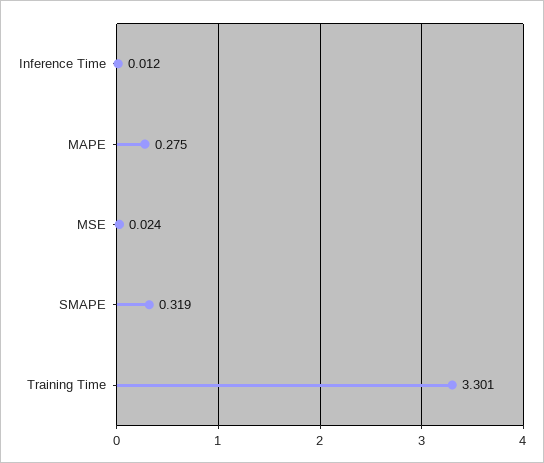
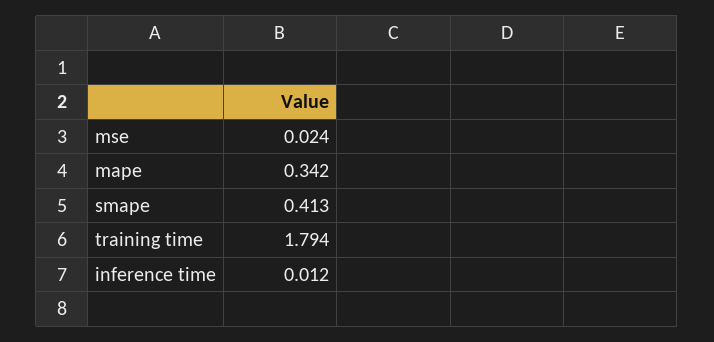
MAPE: 0.275 -> 0.342
SMAPE: 0.319 -> 0.413
Training Time: 3.301 -> 1.794

